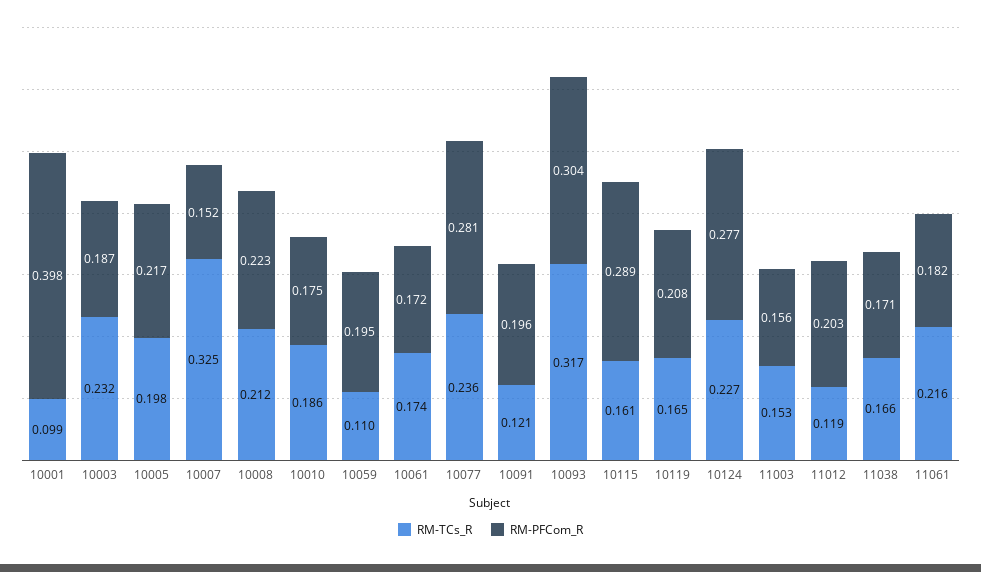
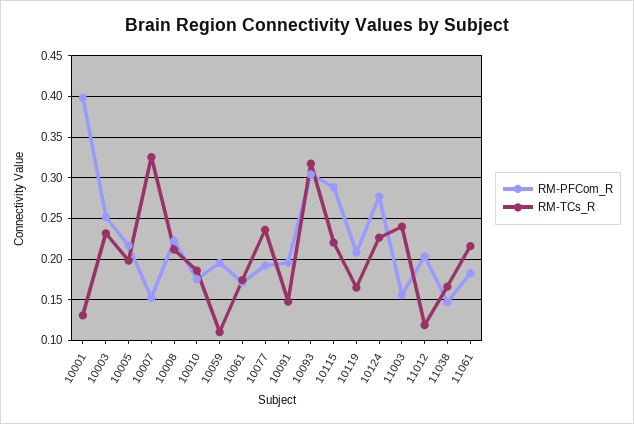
RM-TCs_R, 10001: 0.099 -> 0.13
RM-PFCom_R, 10003: 0.187 -> 0.25
RM-PFCom_R, 10077: 0.281 -> 0.19
RM-TCs_R, 10091: 0.121 -> 0.15
RM-TCs_R, 10115: 0.161 -> 0.22
RM-TCs_R, 11003: 0.153 -> 0.24
RM-PFCom_R, 11038: 0.171 -> 0.15

